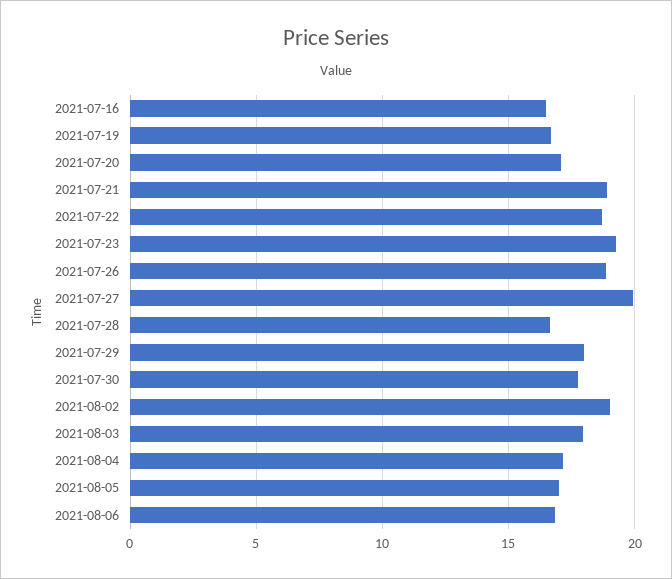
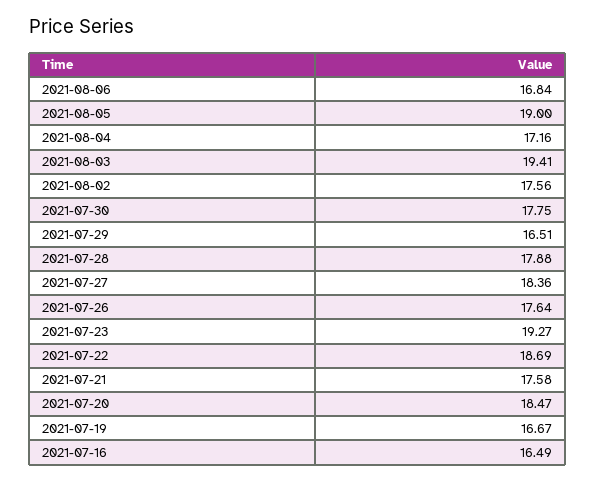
2021-07-20: 17 -> 18.47
2021-07-21: 19 -> 17.58
2021-07-26: 19 -> 17.64
2021-07-27: 20 -> 18.36
2021-07-28: 16.5 -> 17.88
2021-07-29: 18 -> 16.51
2021-08-02: 19 -> 17.56
2021-08-03: 18 -> 19.41
2021-08-05: 17 -> 19

